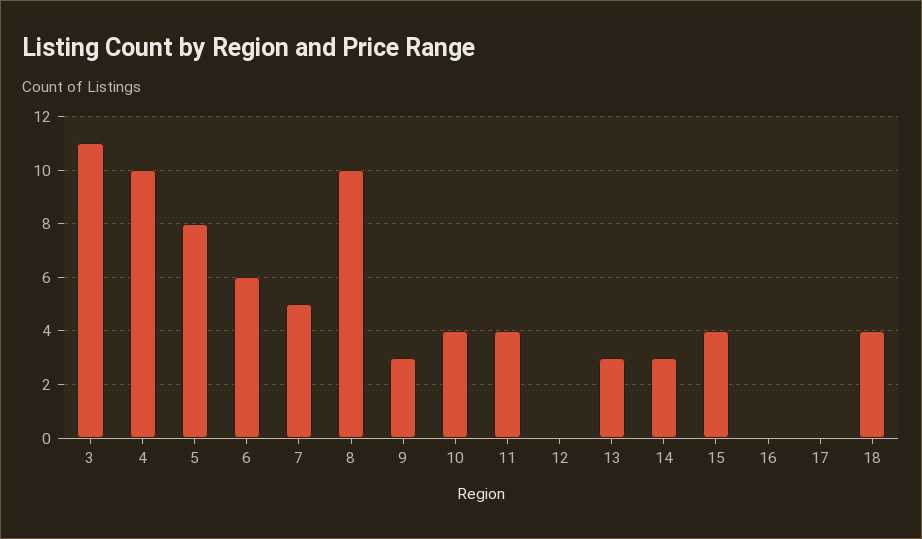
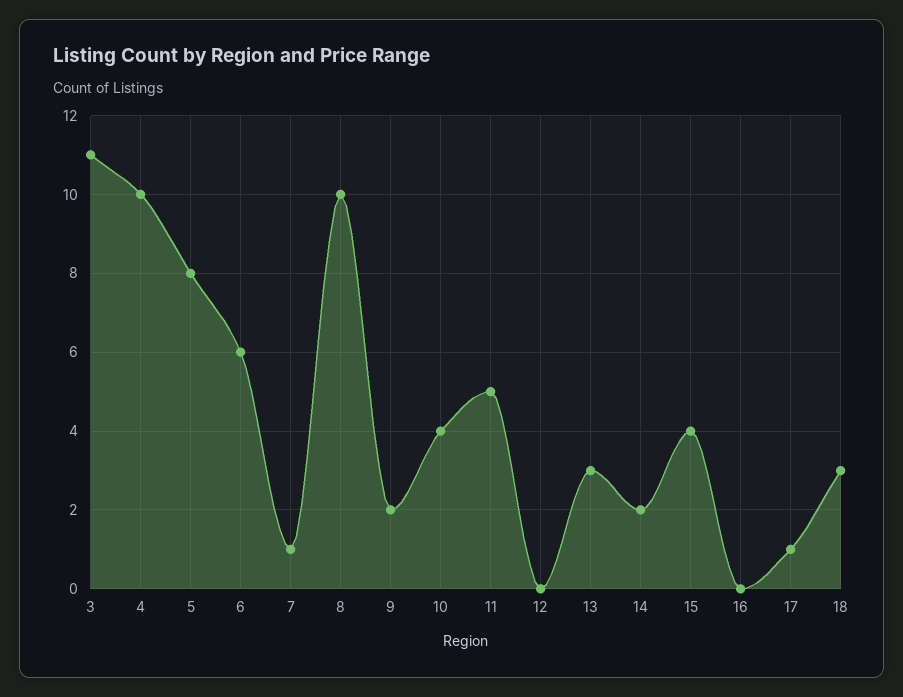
7: 5 -> 1
9: 3 -> 2
11: 4 -> 5
14: 3 -> 2
17: 0 -> 1
18: 4 -> 3

